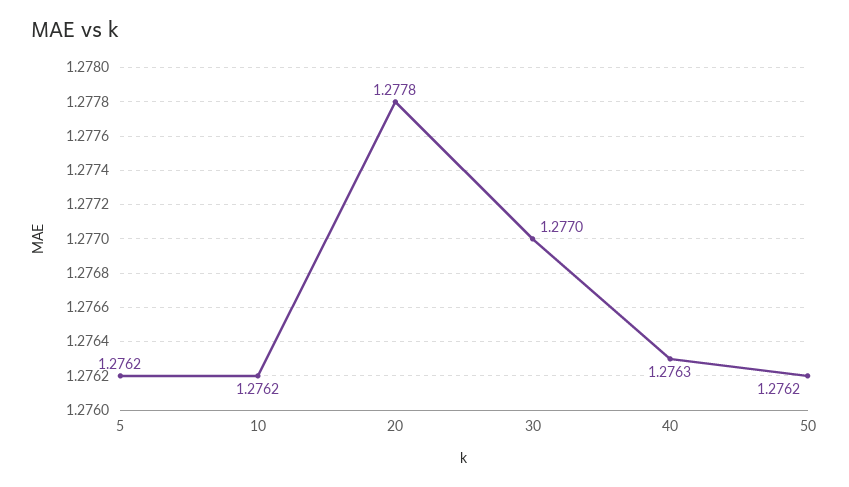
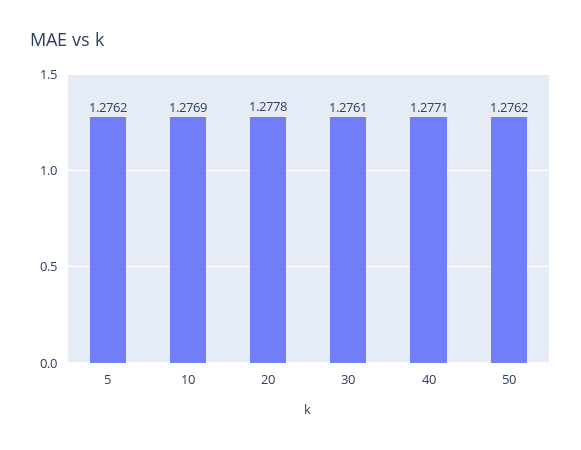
10: 1.2762 -> 1.2769
30: 1.277 -> 1.2761
40: 1.2763 -> 1.2771

